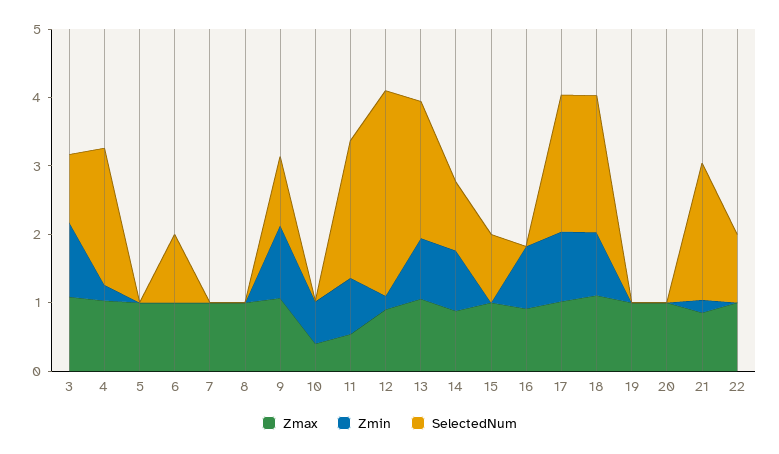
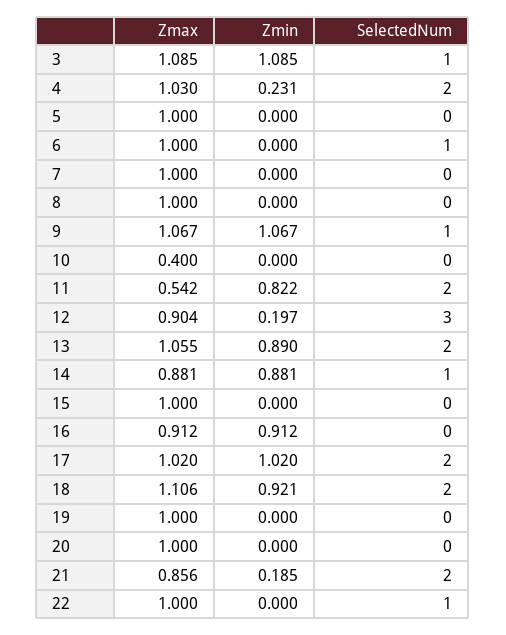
Zmin, 10: 0.6 -> 0
SelectedNum, 15: 1 -> 0

